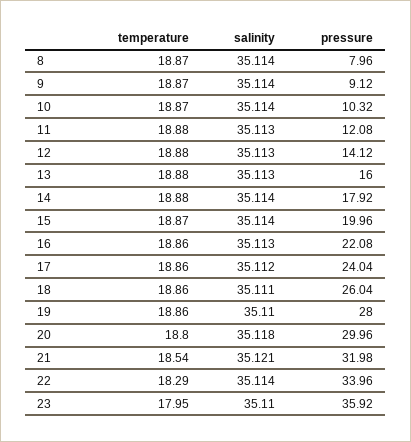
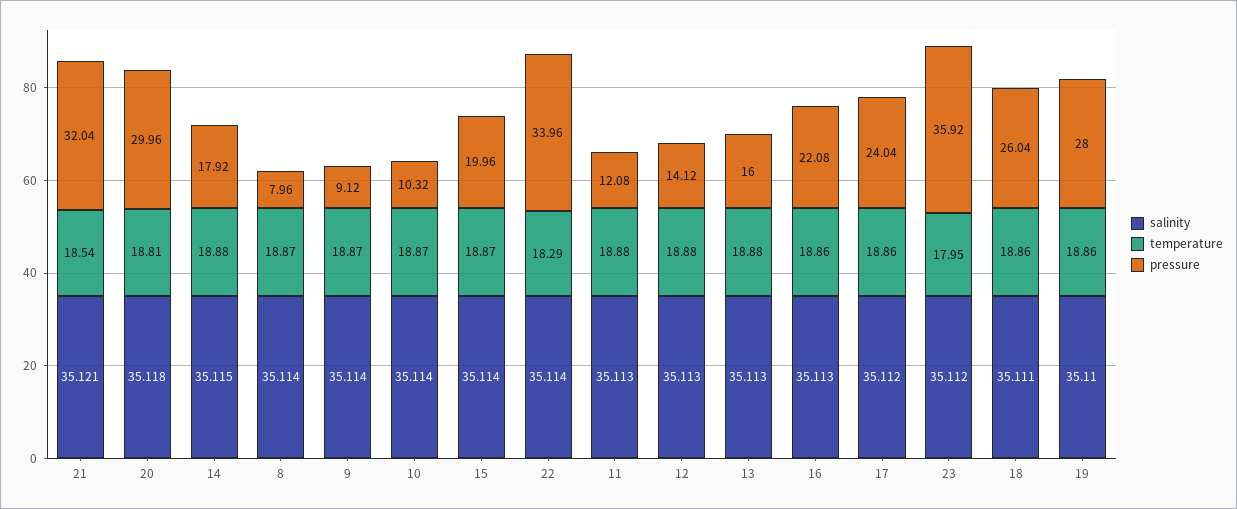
salinity, 14: 35.114 -> 35.115
temperature, 20: 18.8 -> 18.81
pressure, 21: 31.98 -> 32.04
salinity, 23: 35.11 -> 35.112

